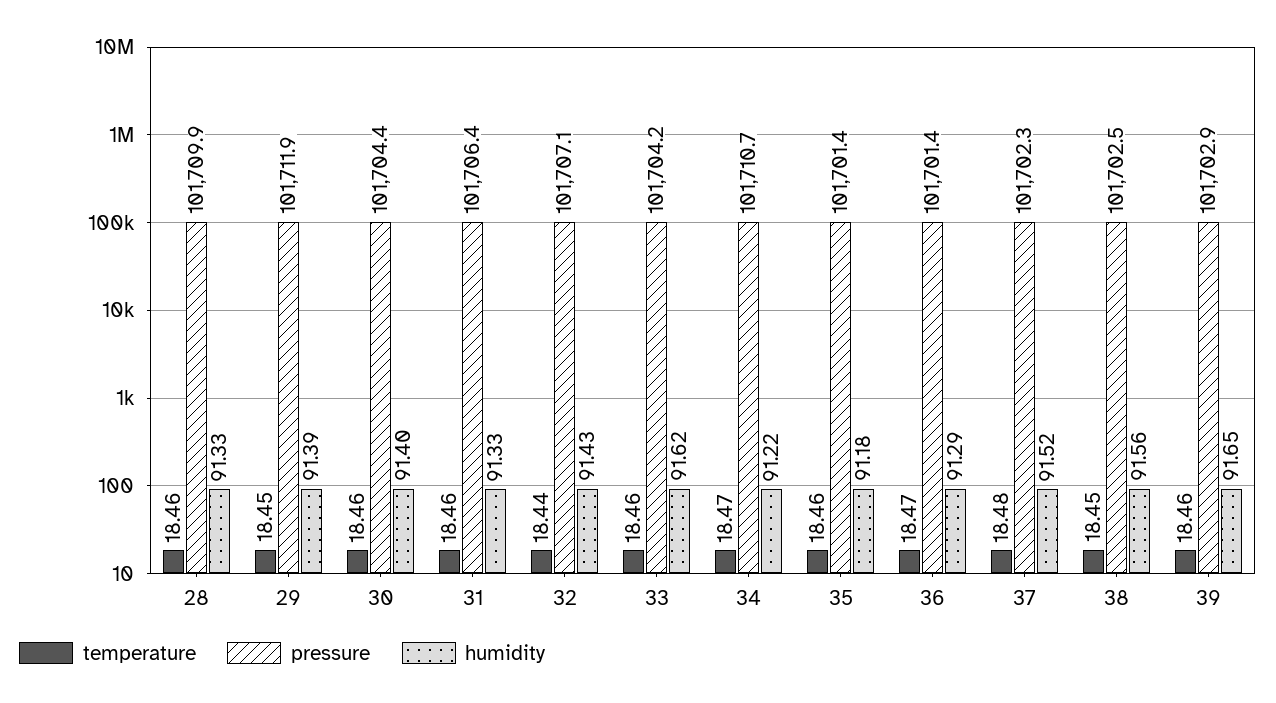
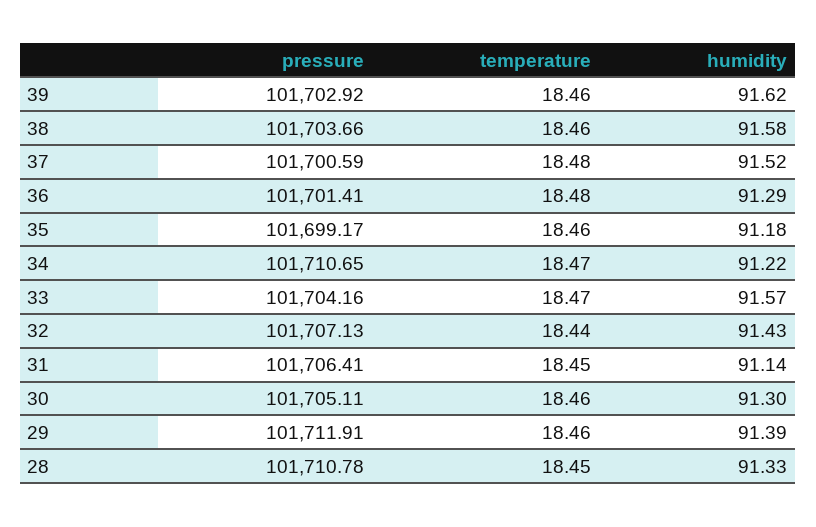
temperature, 28: 18.46 -> 18.45
pressure, 28: 101709.9 -> 101710.78
temperature, 29: 18.45 -> 18.46
pressure, 30: 101704.4 -> 101705.11
humidity, 30: 91.4 -> 91.3
temperature, 31: 18.46 -> 18.45
humidity, 31: 91.33 -> 91.14
temperature, 33: 18.46 -> 18.47
humidity, 33: 91.62 -> 91.57
pressure, 35: 101701.4 -> 101699.17
temperature, 36: 18.47 -> 18.48
pressure, 37: 101702.3 -> 101700.59
temperature, 38: 18.45 -> 18.46
pressure, 38: 101702.5 -> 101703.66
humidity, 38: 91.56 -> 91.58
humidity, 39: 91.65 -> 91.62

